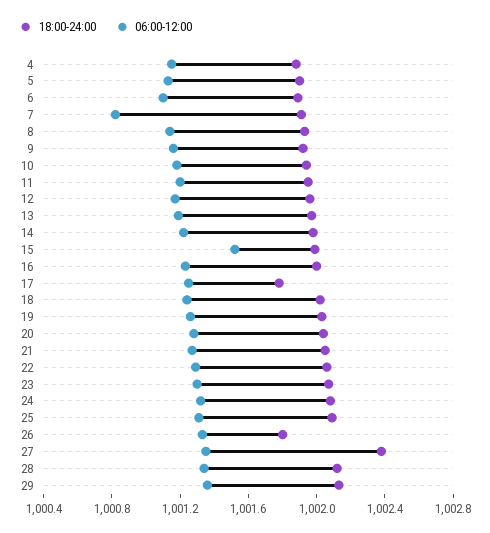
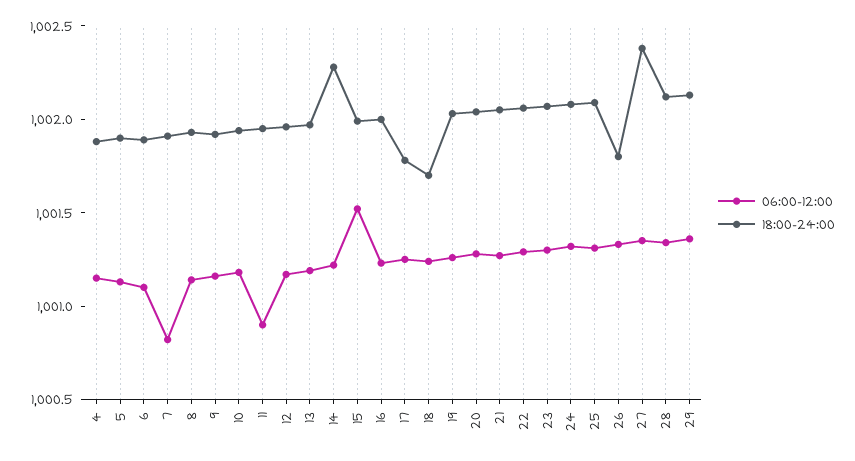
06:00-12:00, 11: 1001.2 -> 1000.9
18:00-24:00, 14: 1002 -> 1002.3
18:00-24:00, 18: 1002 -> 1001.7

